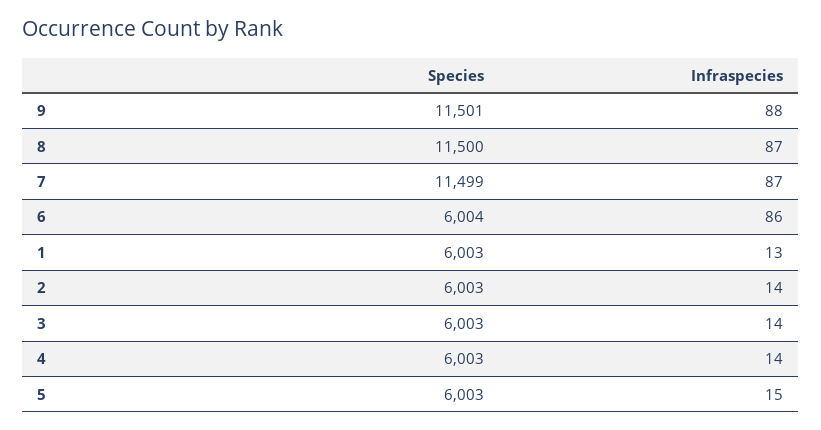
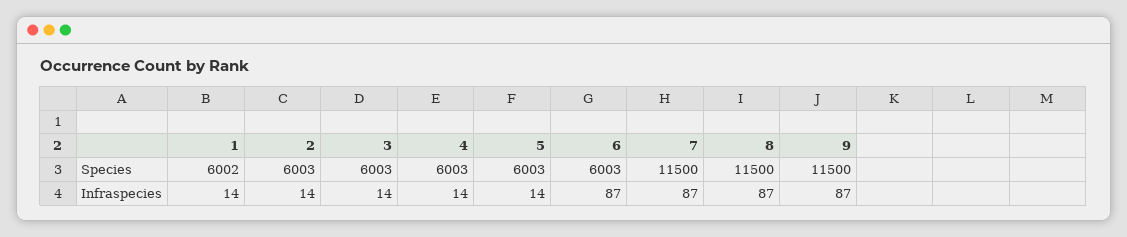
Species, 9: 11501 -> 11500
Infraspecies, 9: 88 -> 87
Species, 7: 11499 -> 11500
Species, 6: 6004 -> 6003
Infraspecies, 6: 86 -> 87
Species, 1: 6003 -> 6002
Infraspecies, 1: 13 -> 14
Infraspecies, 5: 15 -> 14

